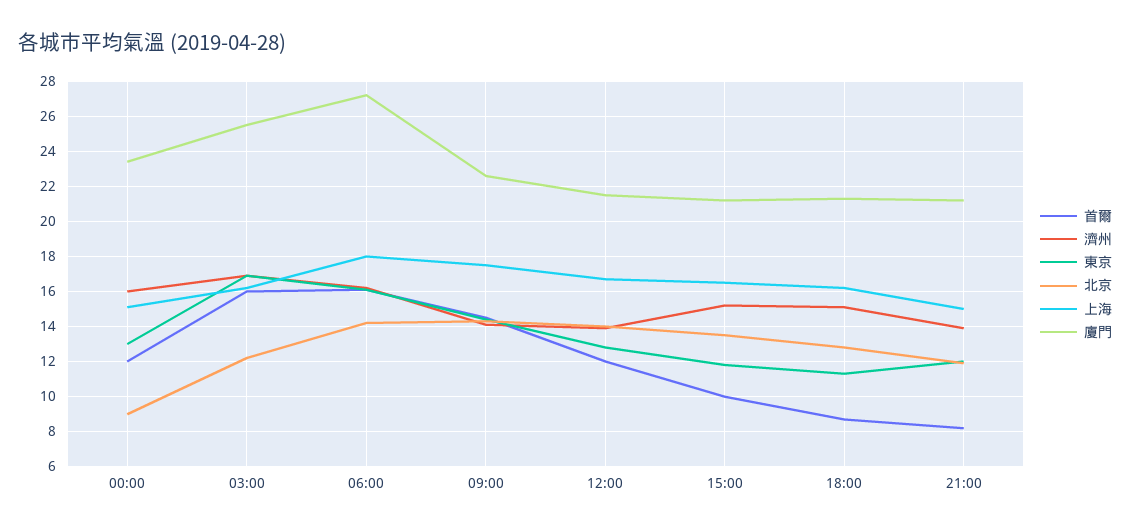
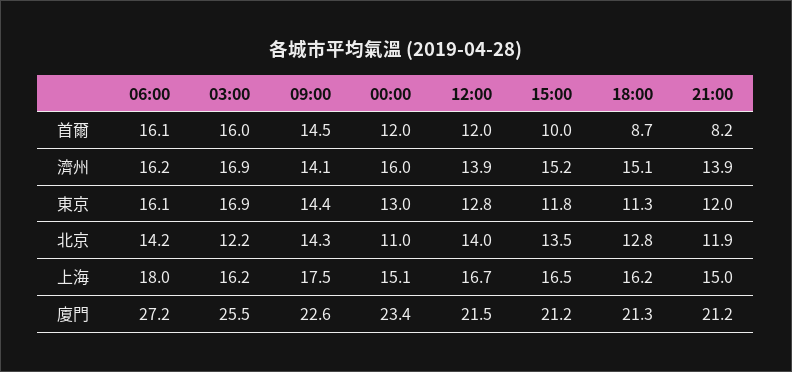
北京, 00:00: 9 -> 11

